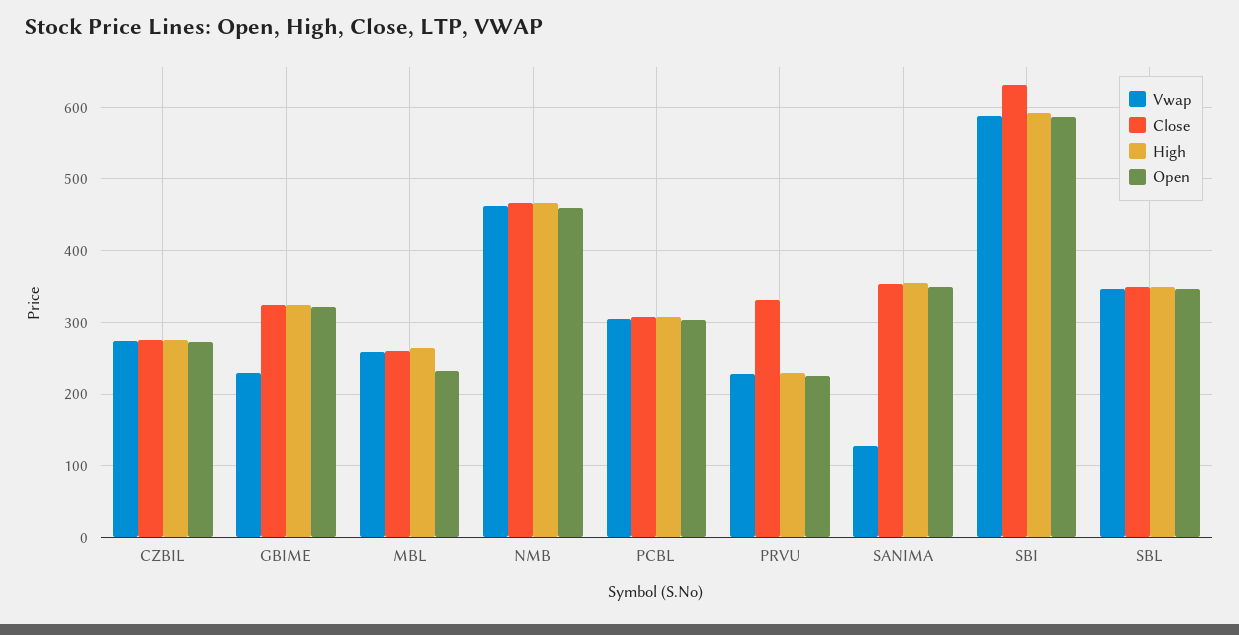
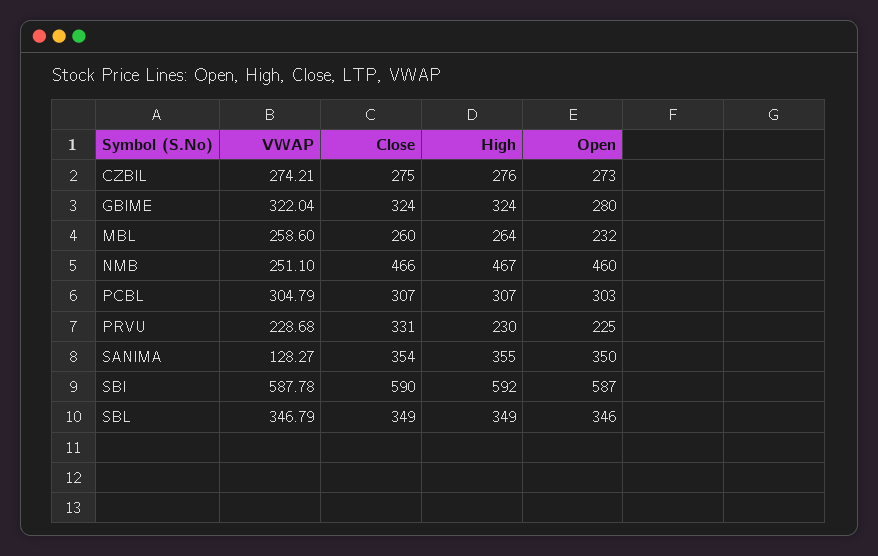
Vwap, GBIME: 230 -> 322.04
Open, GBIME: 320 -> 280
Vwap, NMB: 460 -> 251.1
Close, SBI: 630 -> 590

